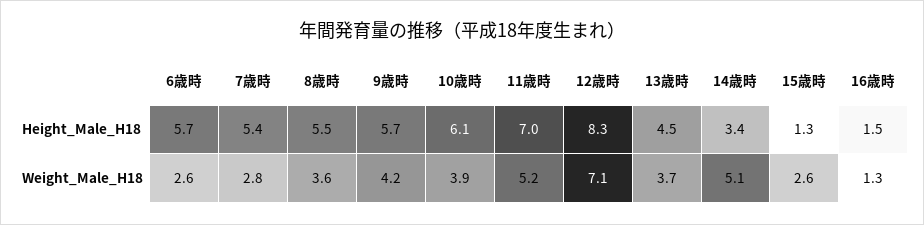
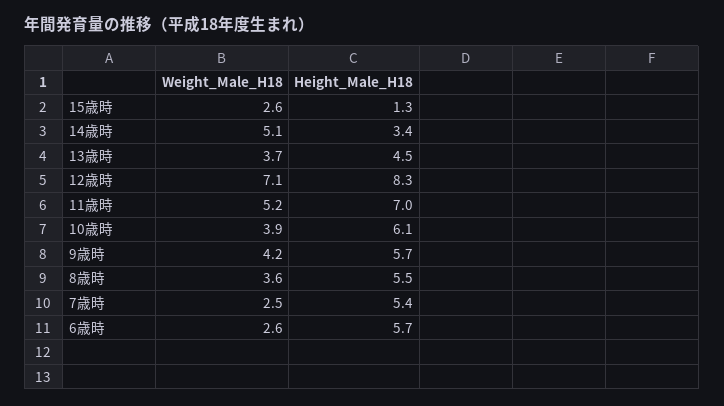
16歳時, Height_Male_H18: 1.5 -> none
7歳時, Weight_Male_H18: 2.8 -> 2.5
16歳時, Weight_Male_H18: 1.3 -> none

